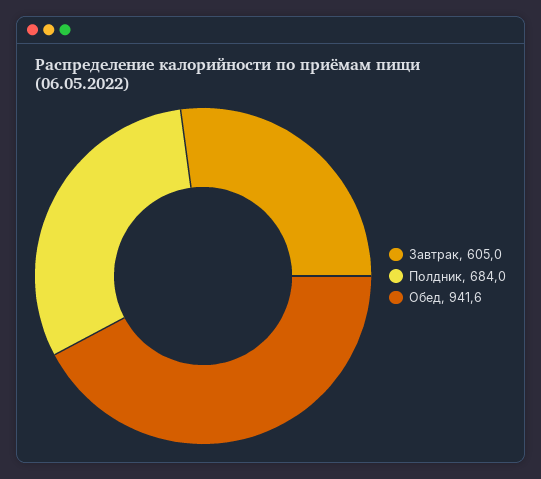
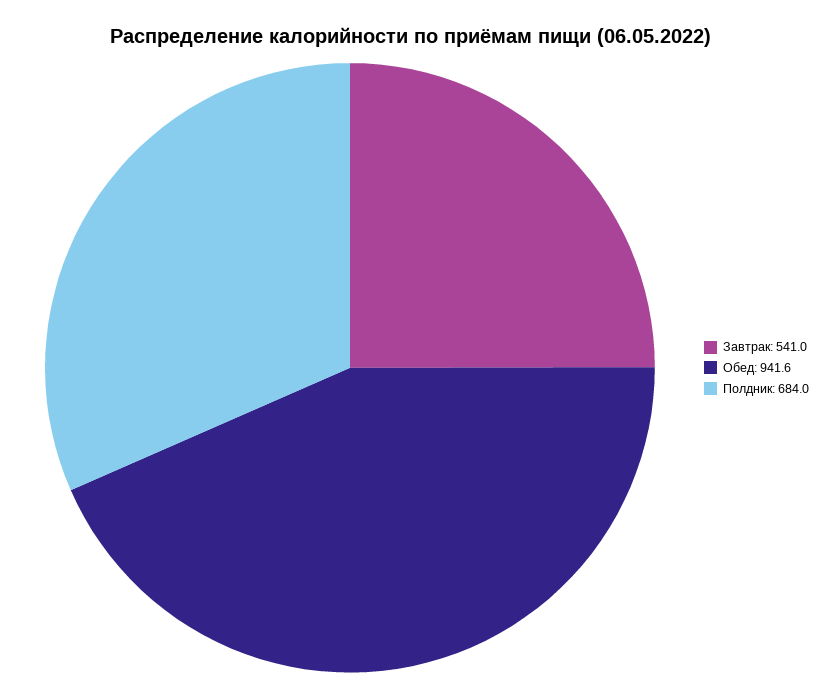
Завтрак: 605 -> 541

